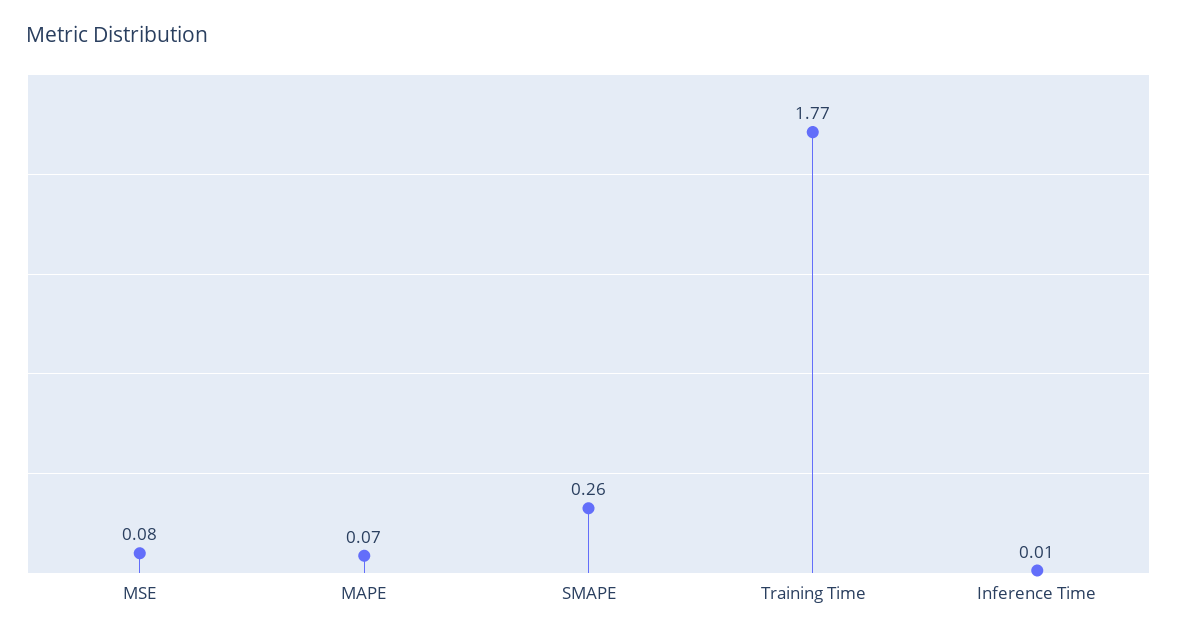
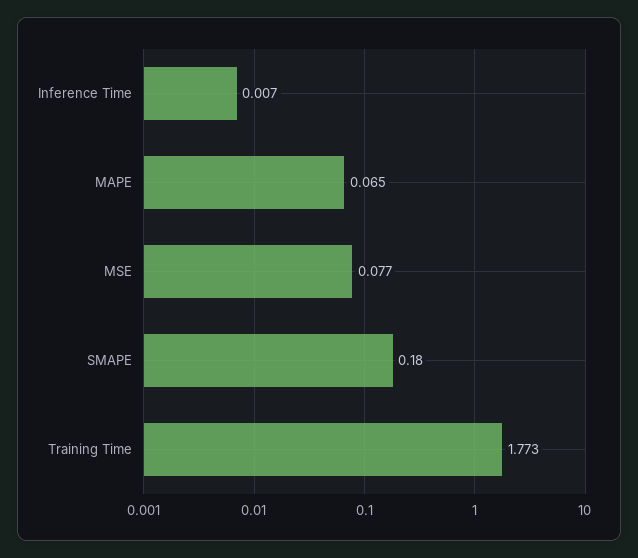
SMAPE: 0.26 -> 0.18

